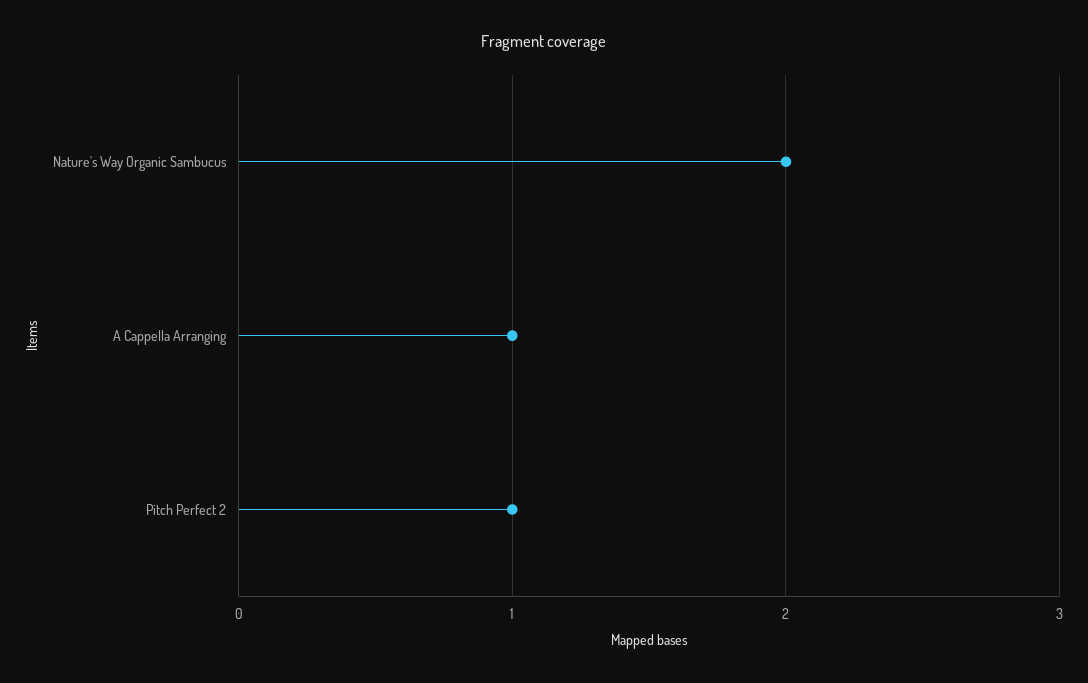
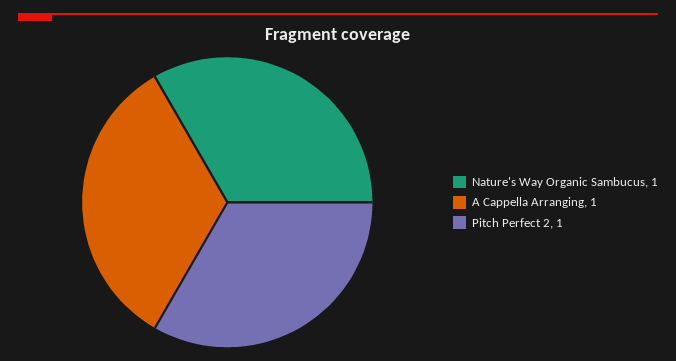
Nature's Way Organic Sambucus: 2 -> 1

